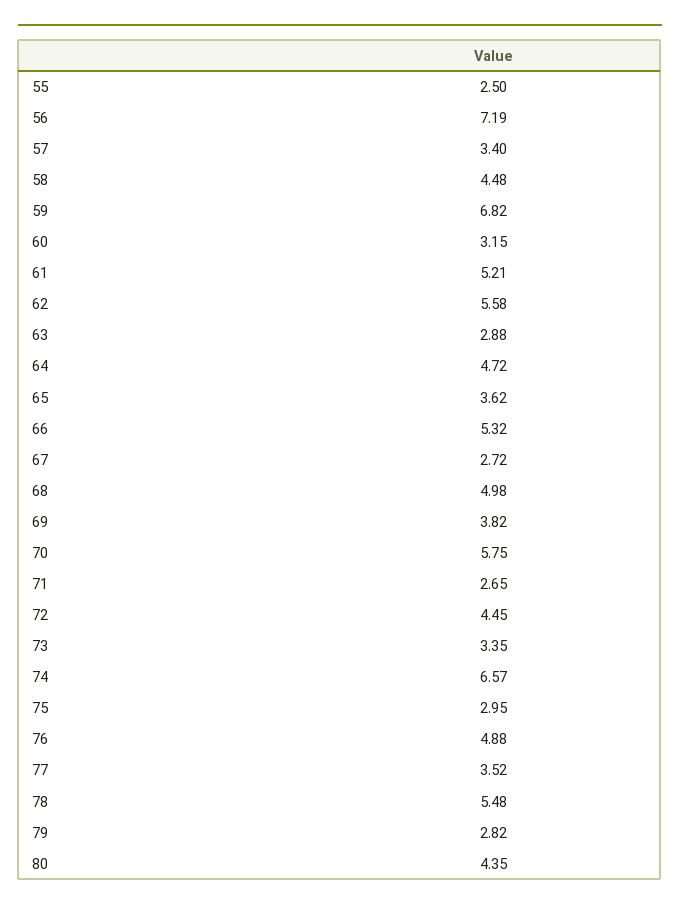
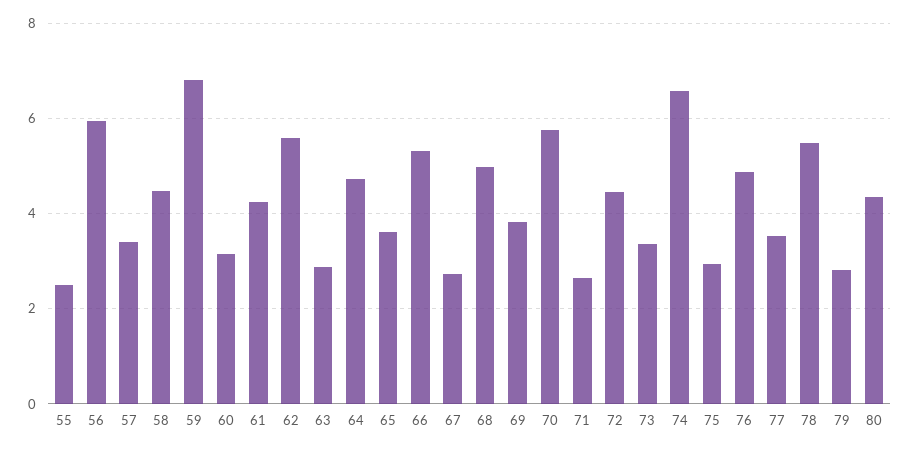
56: 7.19 -> 6
61: 5.21 -> 4.2

